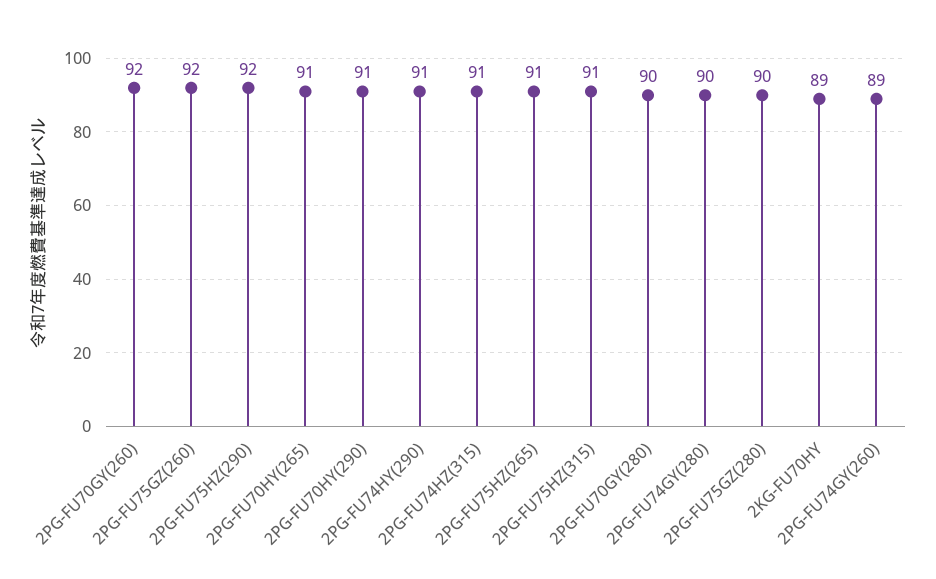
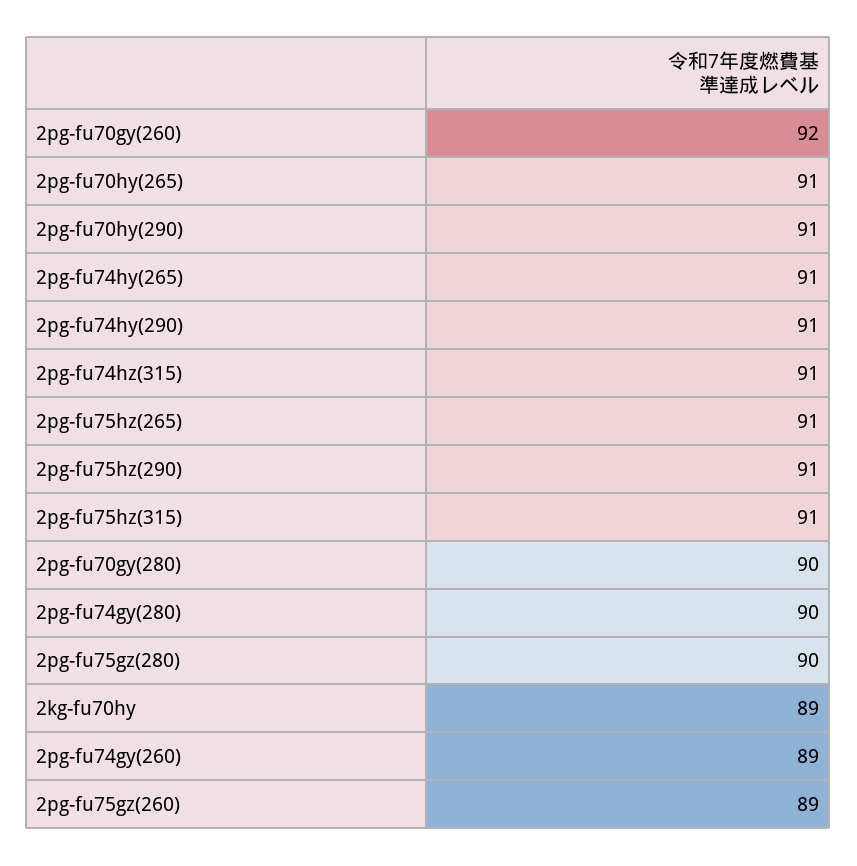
2PG-FU75GZ(260): 92 -> 89
2PG-FU75HZ(290): 92 -> 91
2pg-fu74hy(265): none -> 91

